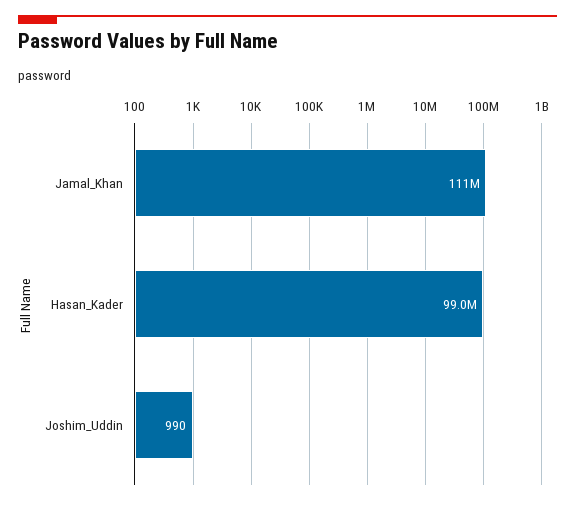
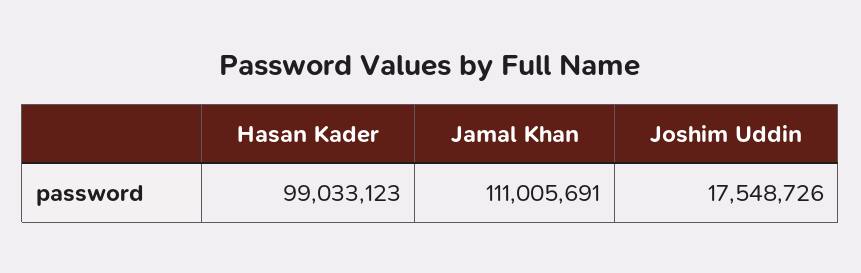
Joshim_Uddin: 990 -> 17548726

